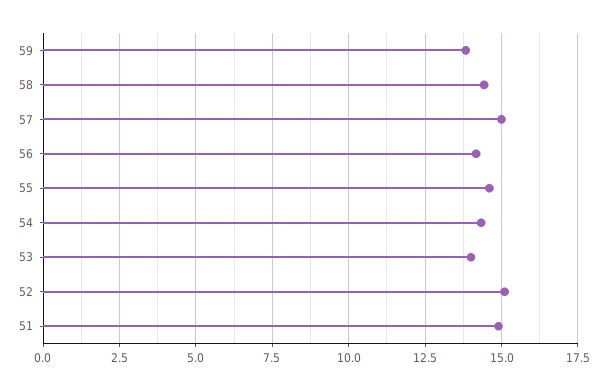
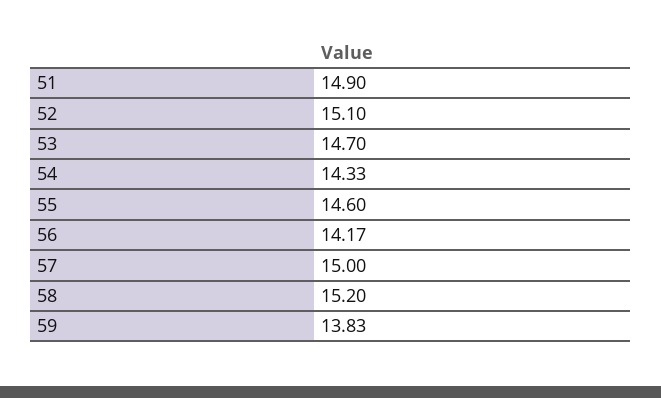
58: 14.5 -> 15.2
53: 14 -> 14.7

